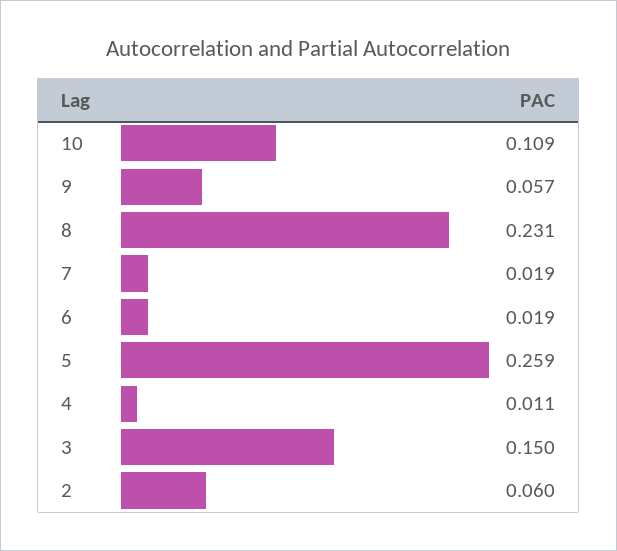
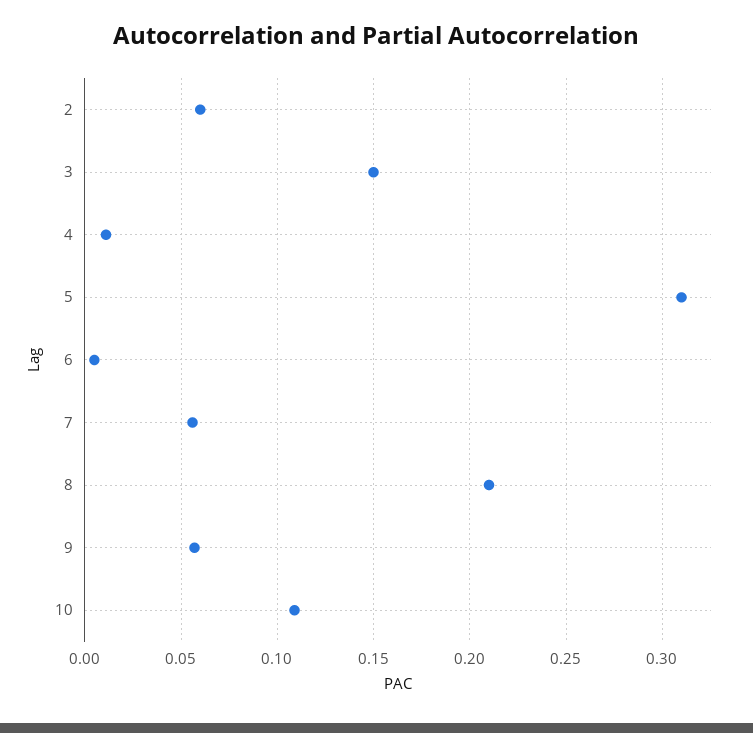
8: 0.231 -> 0.21
7: 0.019 -> 0.055
6: 0.019 -> 0.005
5: 0.259 -> 0.31

